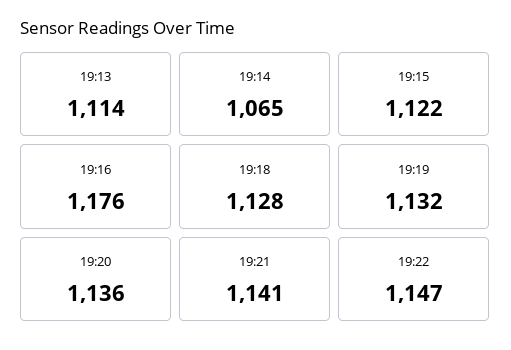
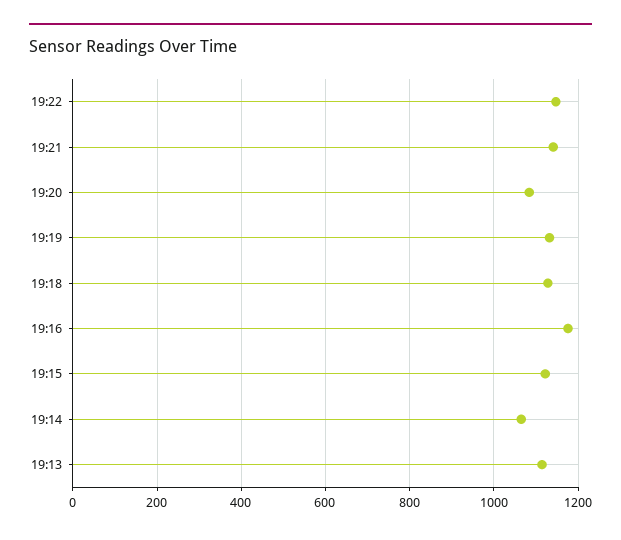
19:20: 1136 -> 1080

